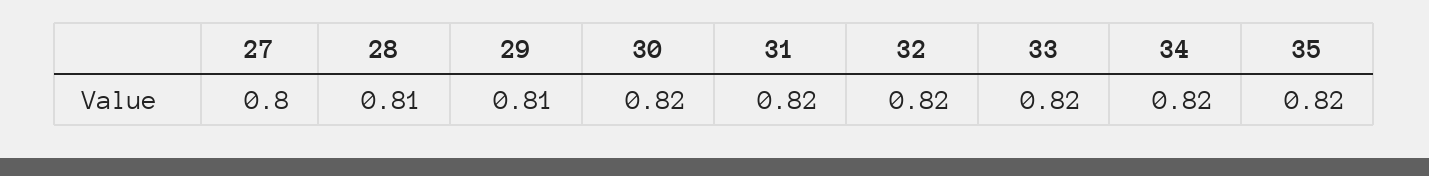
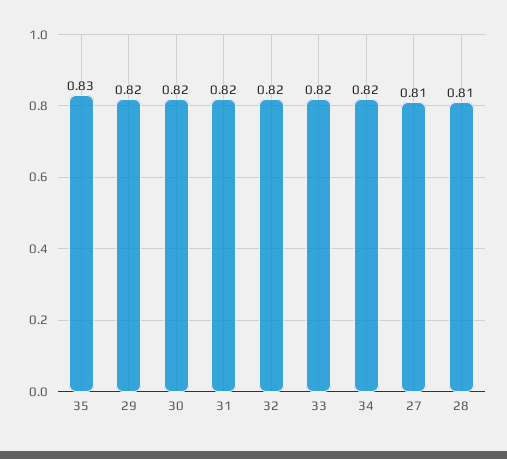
27: 0.8 -> 0.81
29: 0.81 -> 0.82
35: 0.82 -> 0.83

